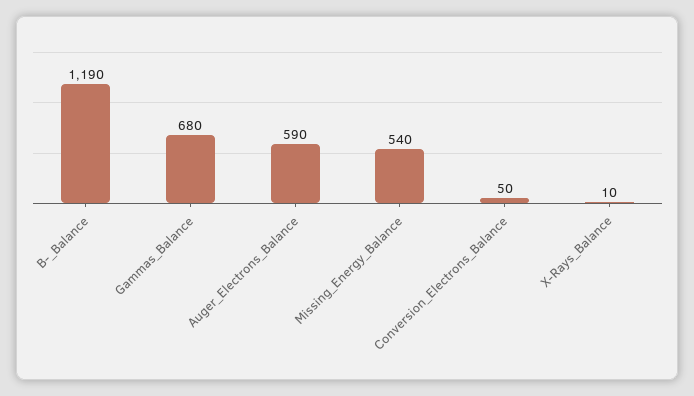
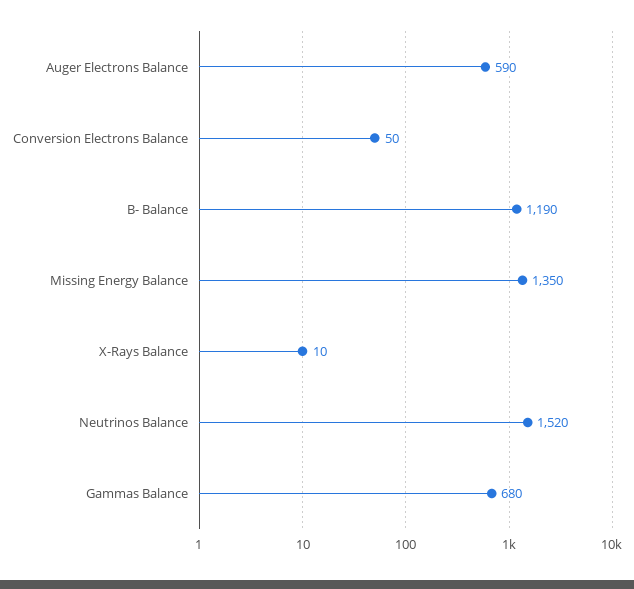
Missing_Energy_Balance: 540 -> 1350
Neutrinos Balance: none -> 1520

